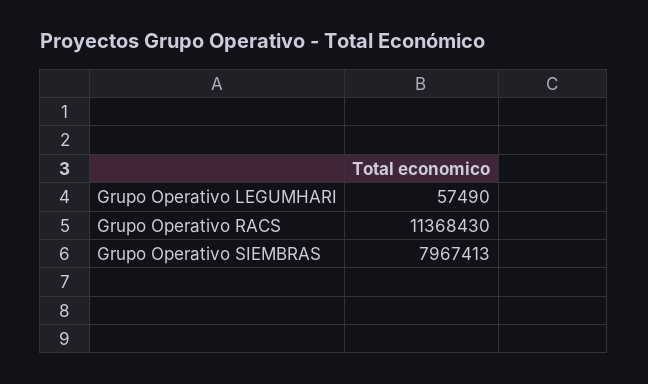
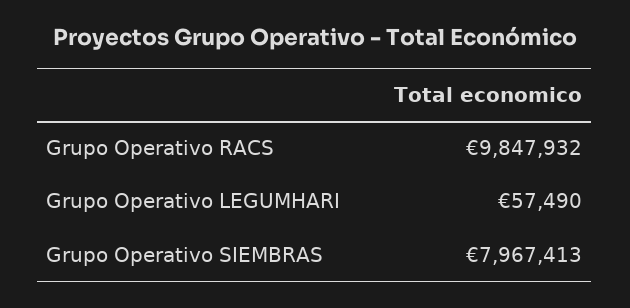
Grupo Operativo RACS: 11368430 -> 9847932

